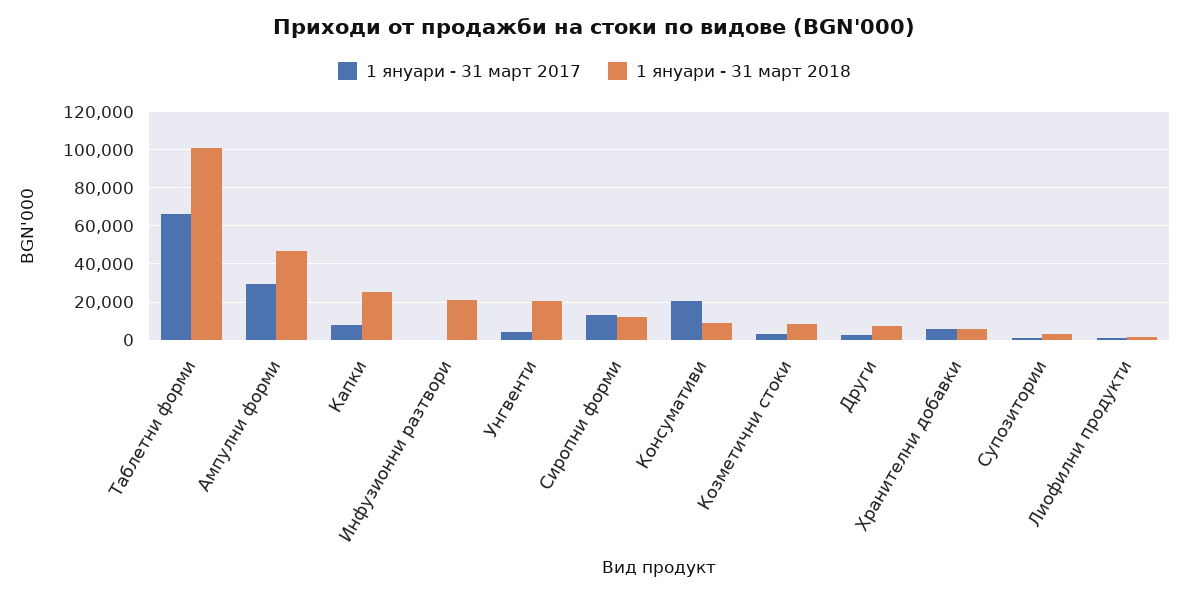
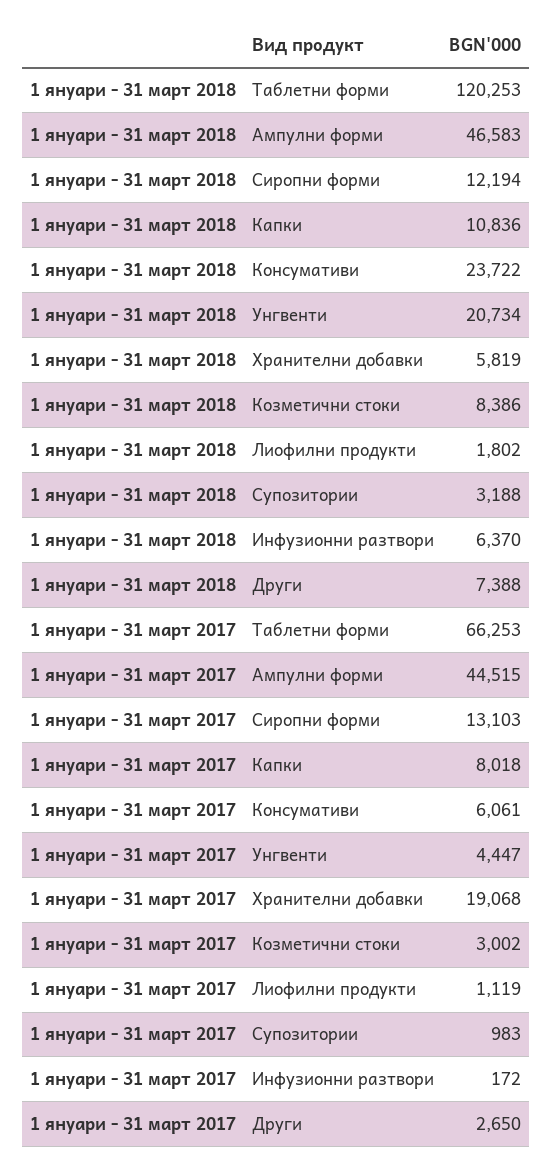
1 януари - 31 март 2018, Таблетни форми: 100000 -> 120253
1 януари - 31 март 2017, Ампулни форми: 30000 -> 44515
1 януари - 31 март 2018, Капки: 25000 -> 10836
1 януари - 31 март 2018, Инфузионни разтвори: 20000 -> 6370
1 януари - 31 март 2017, Консумативи: 20000 -> 6061
1 януари - 31 март 2018, Консумативи: 10000 -> 23722
1 януари - 31 март 2017, Хранителни добавки: 5000 -> 19068

